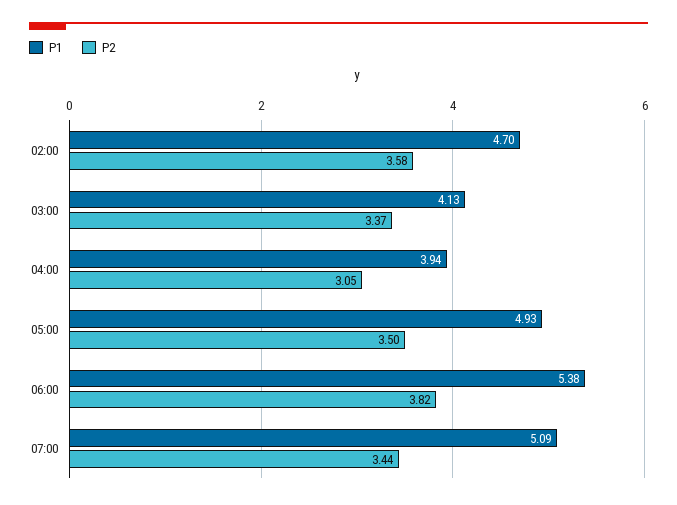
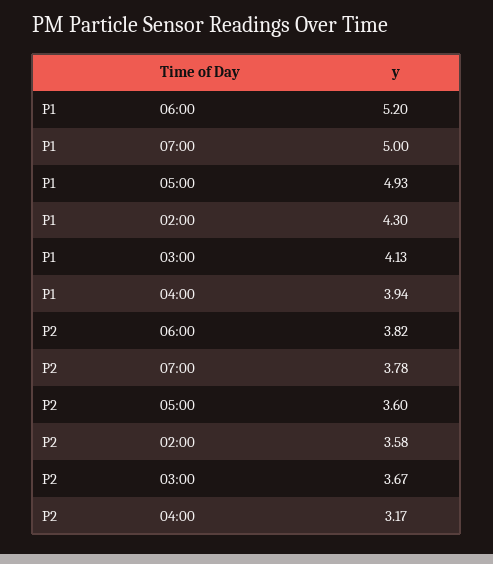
P1, 02:00: 4.7 -> 4.3
P2, 03:00: 3.37 -> 3.67
P2, 04:00: 3.05 -> 3.17
P2, 05:00: 3.5 -> 3.6
P1, 06:00: 5.38 -> 5.2
P1, 07:00: 5.09 -> 5
P2, 07:00: 3.44 -> 3.78

